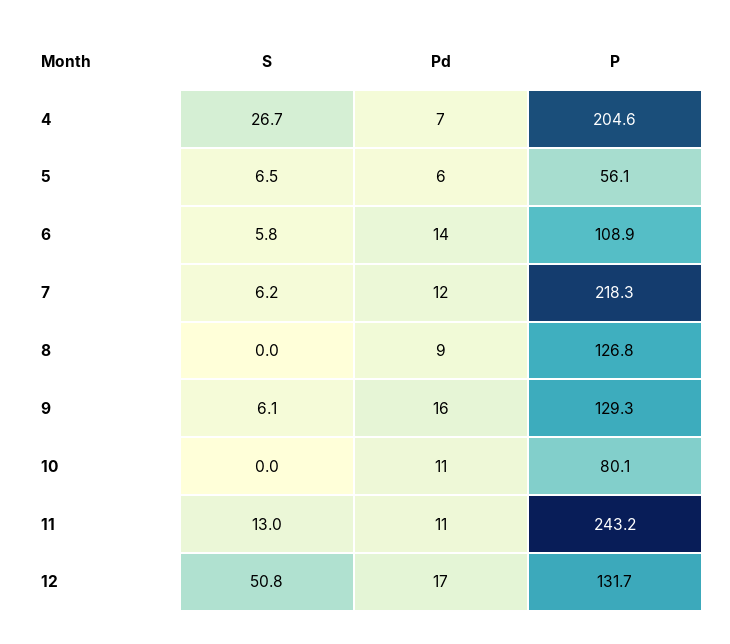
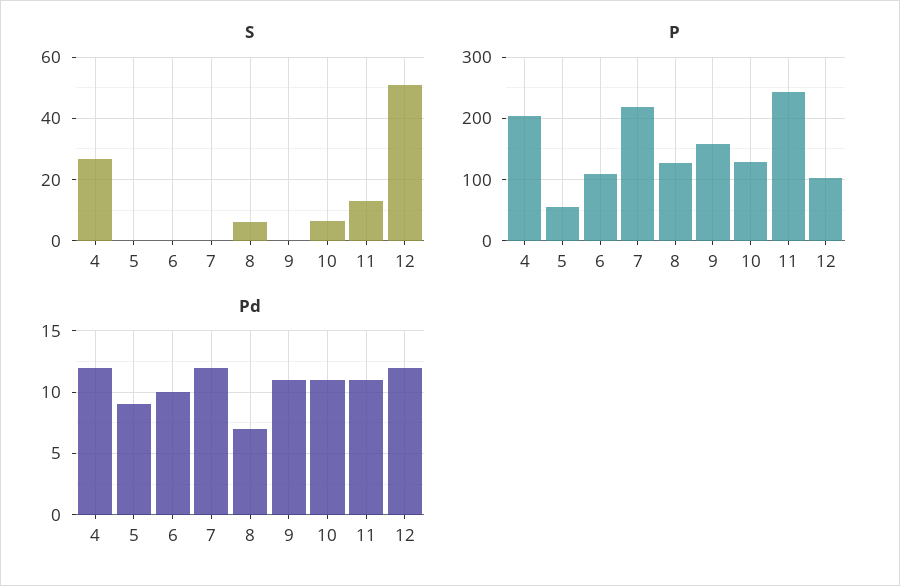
Pd, 4: 7 -> 12
S, 5: 6.5 -> 0
Pd, 5: 6 -> 9
S, 6: 5.8 -> 0
Pd, 6: 14 -> 10
S, 7: 6.2 -> 0
S, 8: 0 -> 6
Pd, 8: 9 -> 7
S, 9: 6.1 -> 0
Pd, 9: 16 -> 11
P, 9: 129.3 -> 160
S, 10: 0 -> 6
P, 10: 80.1 -> 130
Pd, 12: 17 -> 12
P, 12: 131.7 -> 100

